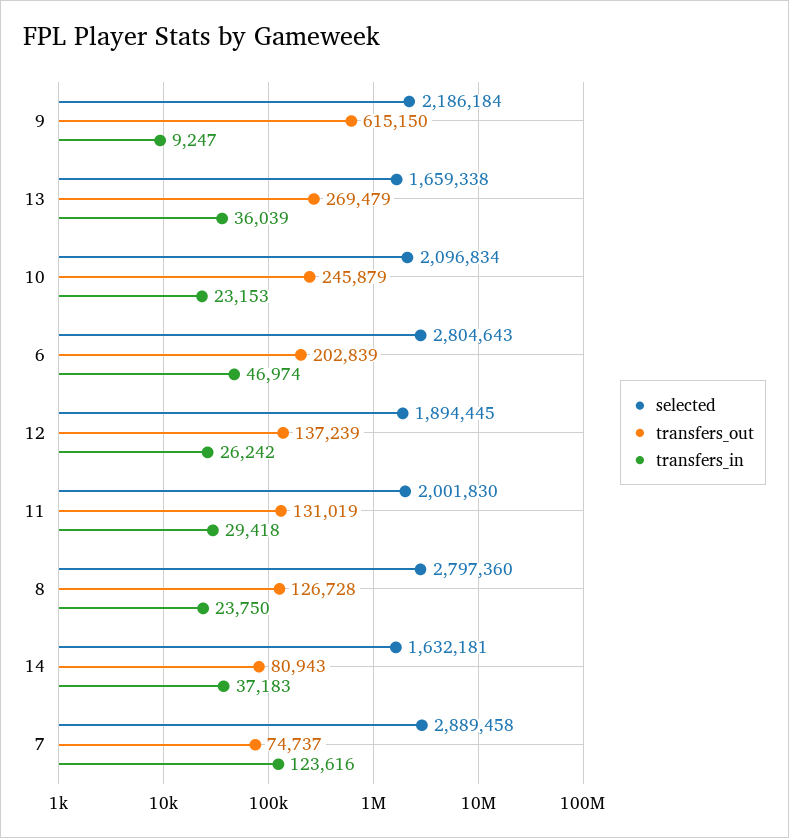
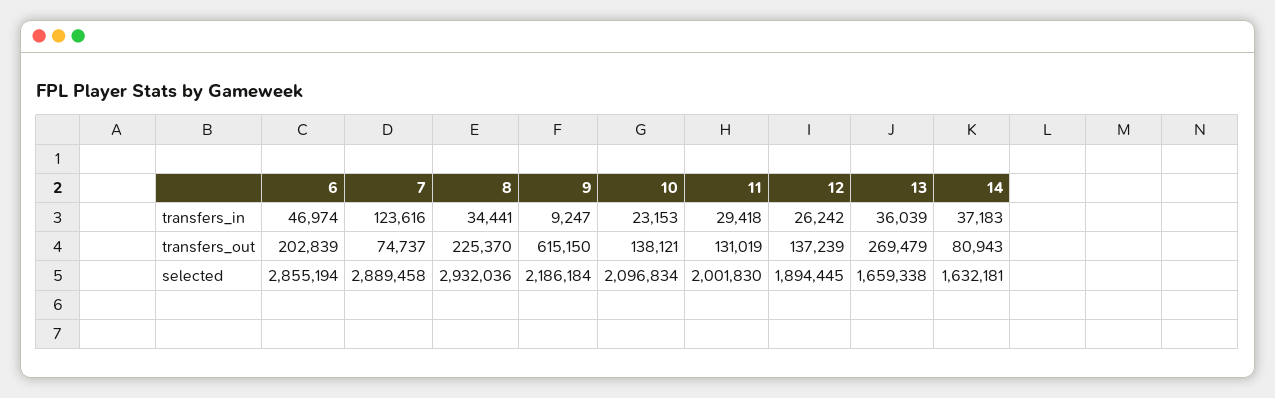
transfers_out, 10: 245879 -> 138121
selected, 6: 2804643 -> 2855194
selected, 8: 2797360 -> 2932036
transfers_out, 8: 126728 -> 225370
transfers_in, 8: 23750 -> 34441

